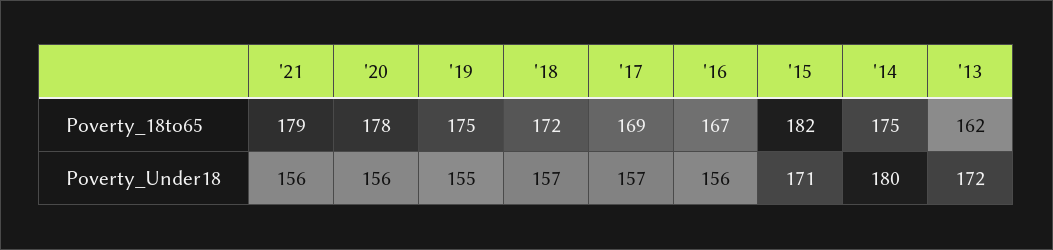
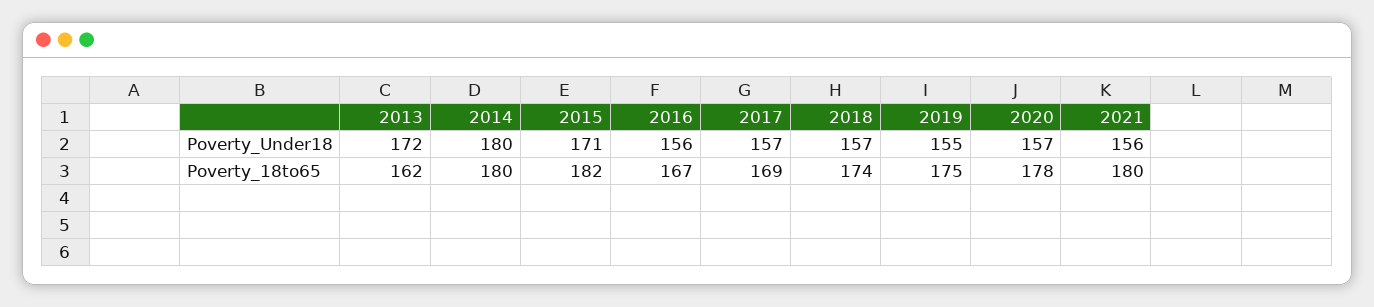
'21, Poverty_18to65: 179 -> 180
'18, Poverty_18to65: 172 -> 174
'14, Poverty_18to65: 175 -> 180
'20, Poverty_Under18: 156 -> 157

